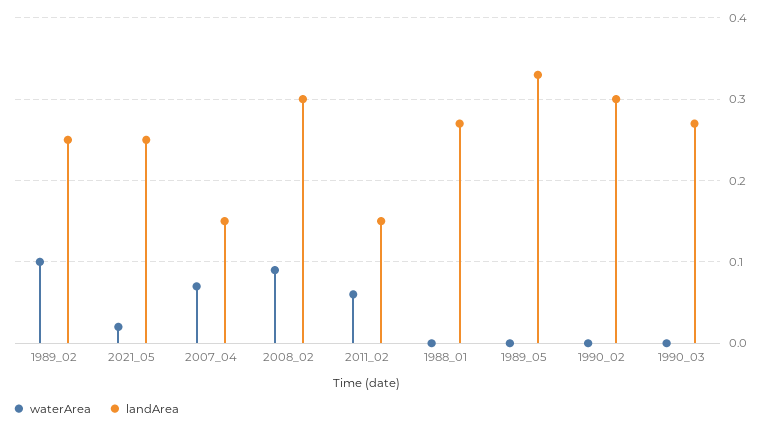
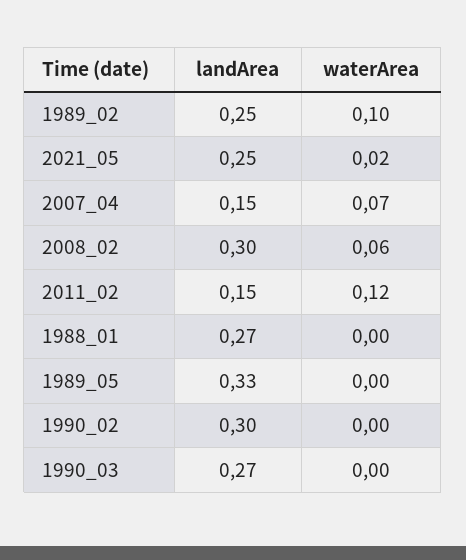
waterArea, 2008_02: 0.09 -> 0.06
waterArea, 2011_02: 0.06 -> 0.12

